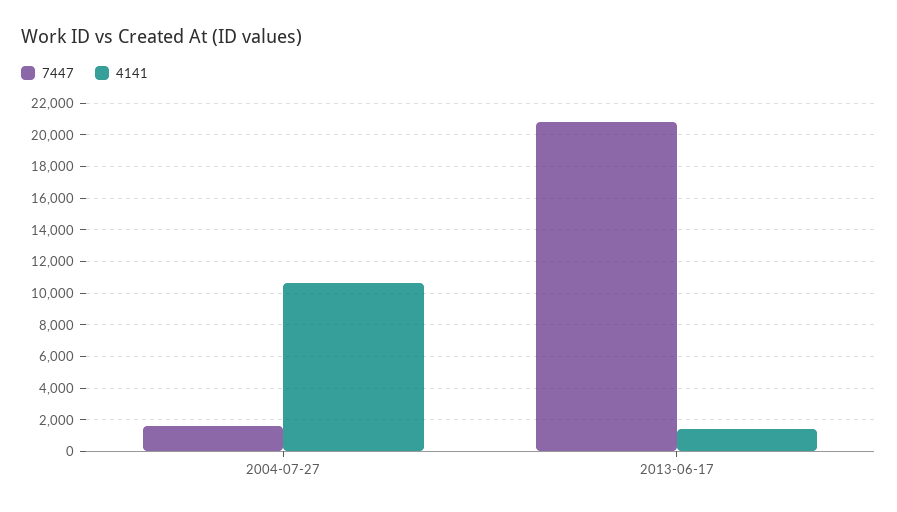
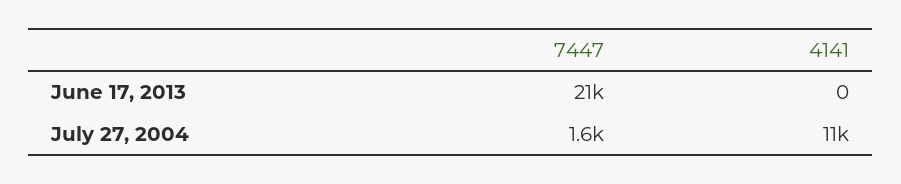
4141, 2013-06-17: 1500 -> 0

